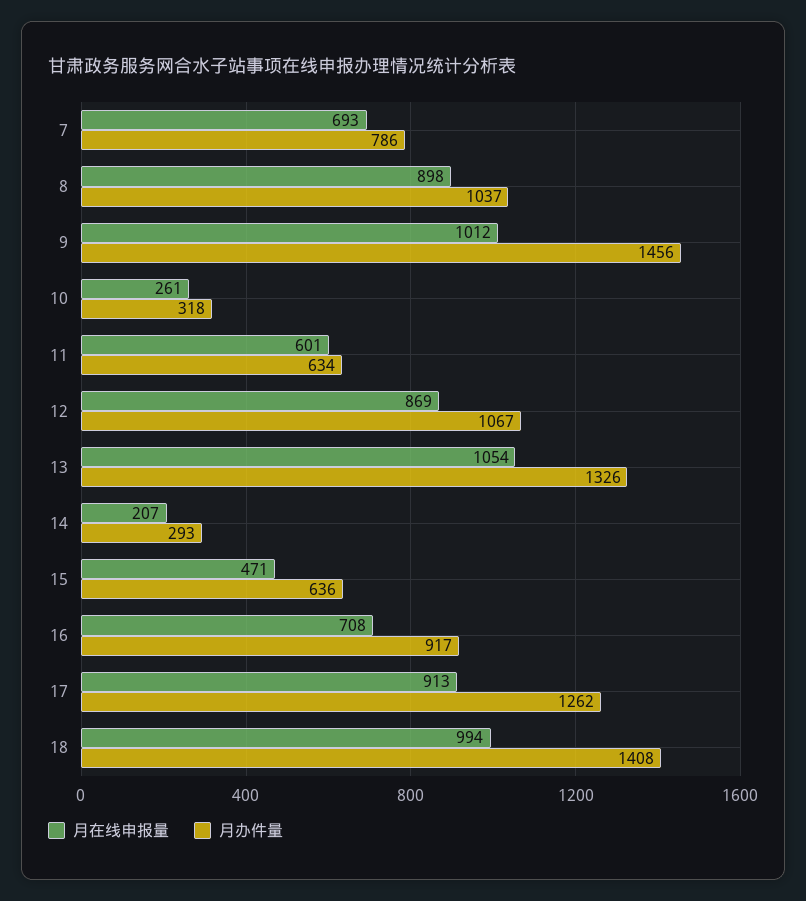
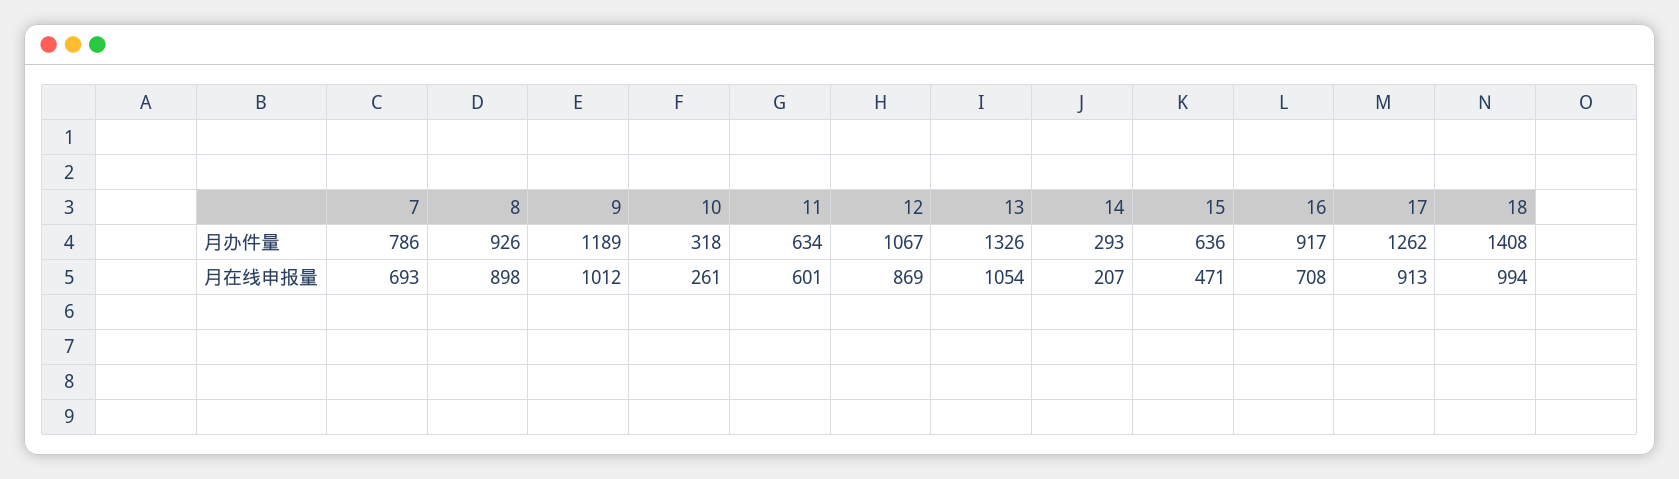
月办件量, 8: 1037 -> 926
月办件量, 9: 1456 -> 1189

